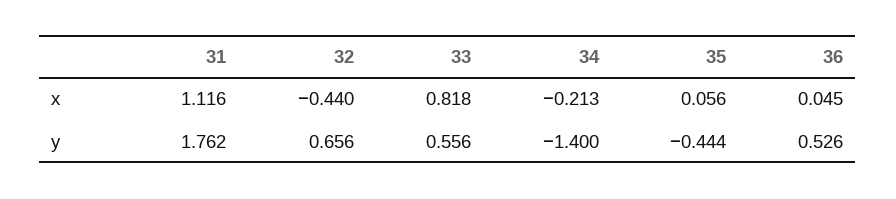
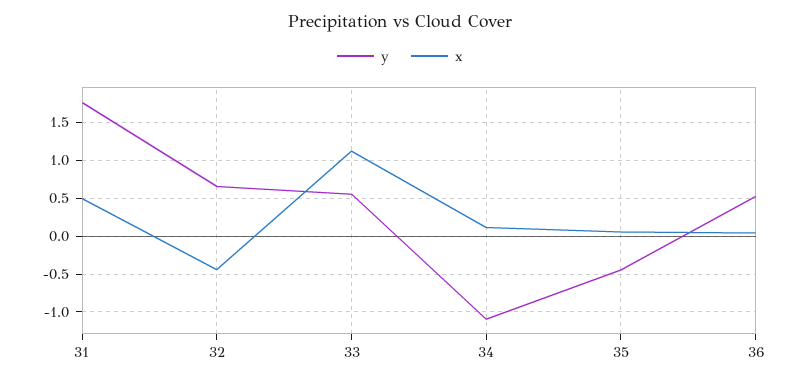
x, 31: 1.116 -> 0.5
x, 33: 0.818 -> 1.1
x, 34: -0.213 -> 0.1
y, 34: -1.4 -> -1.1

